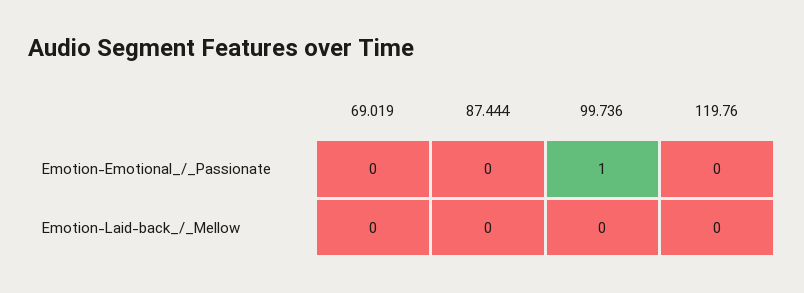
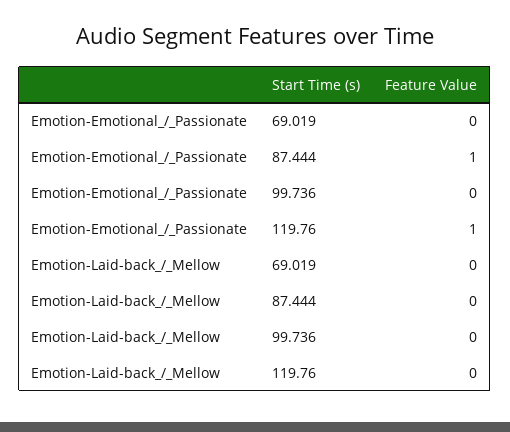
87.444, Emotion-Emotional_/_Passionate: 0 -> 1
99.736, Emotion-Emotional_/_Passionate: 1 -> 0
119.76, Emotion-Emotional_/_Passionate: 0 -> 1

